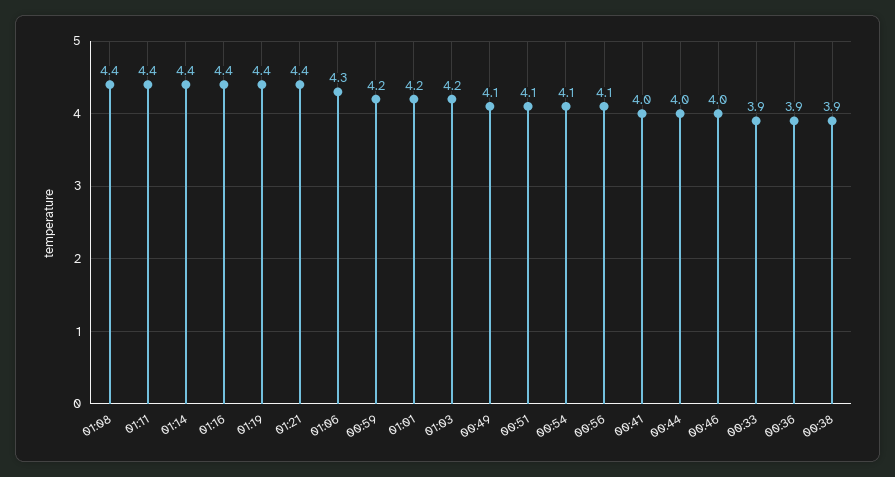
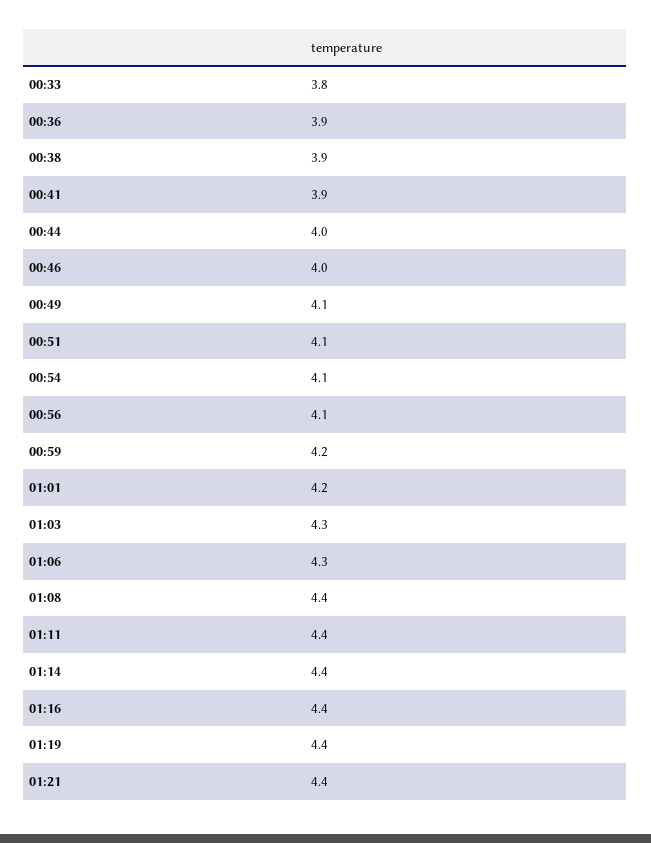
01:03: 4.2 -> 4.3
00:41: 4 -> 3.9
00:33: 3.9 -> 3.8

